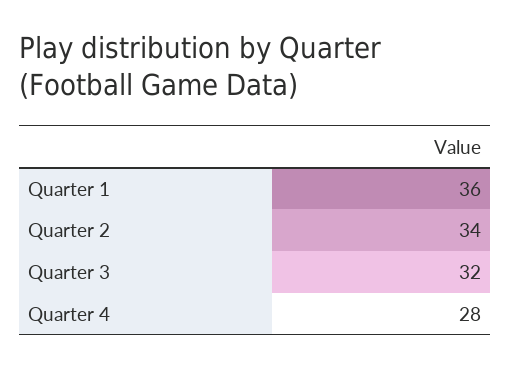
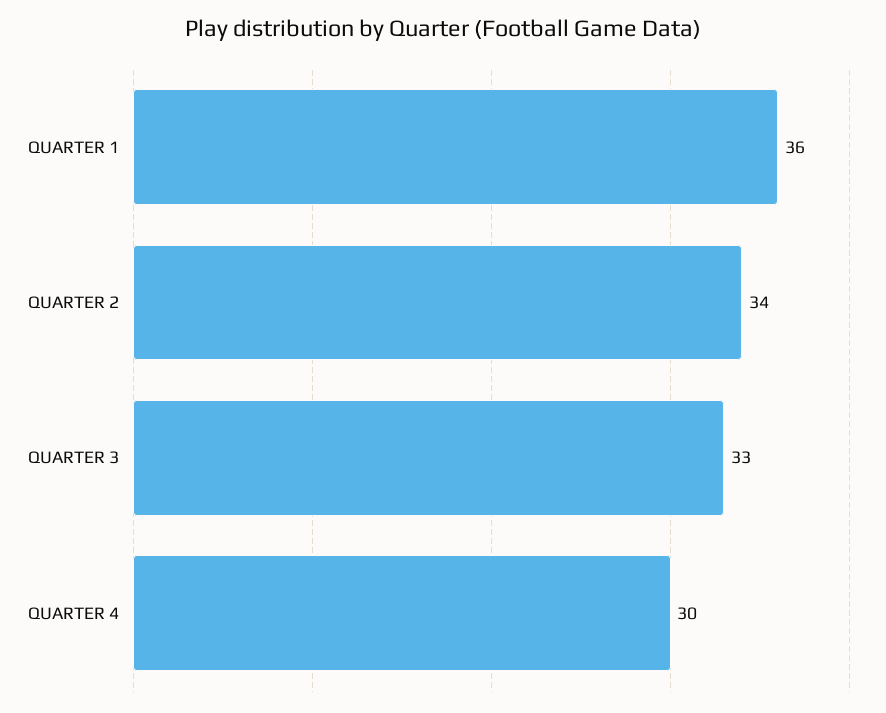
Quarter 3: 32 -> 33
Quarter 4: 28 -> 30

